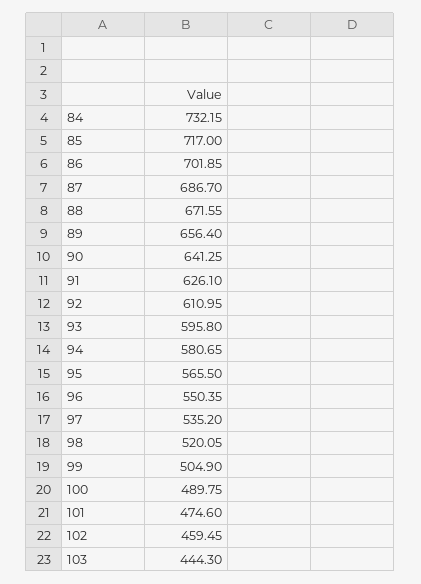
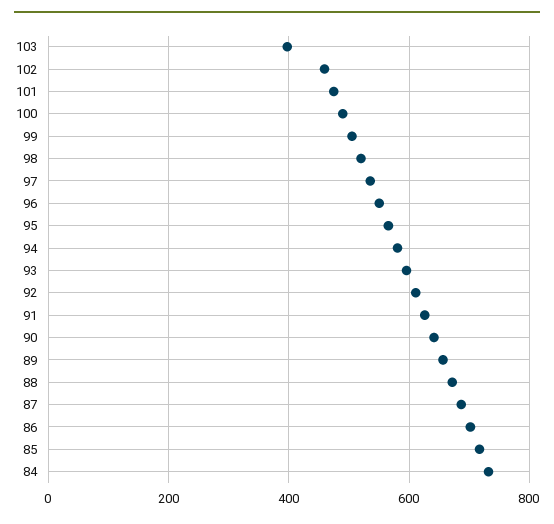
103: 444.3 -> 400

